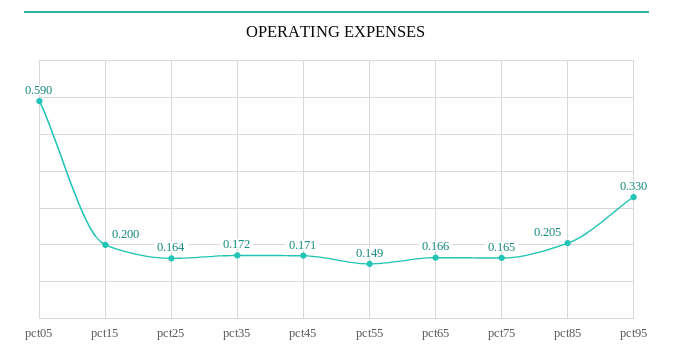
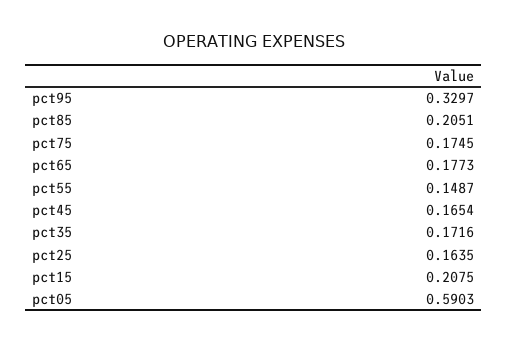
pct15: 0.2 -> 0.2075
pct45: 0.171 -> 0.1654
pct65: 0.166 -> 0.1773
pct75: 0.165 -> 0.1745

